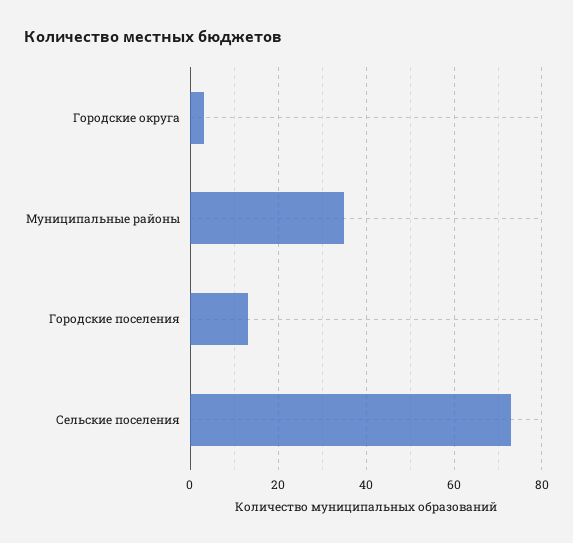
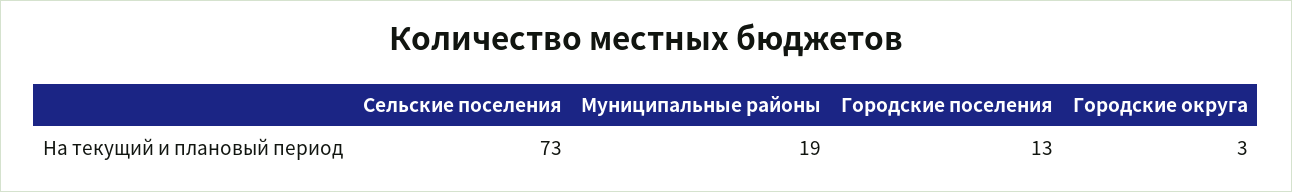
Муниципальные районы: 35 -> 19

